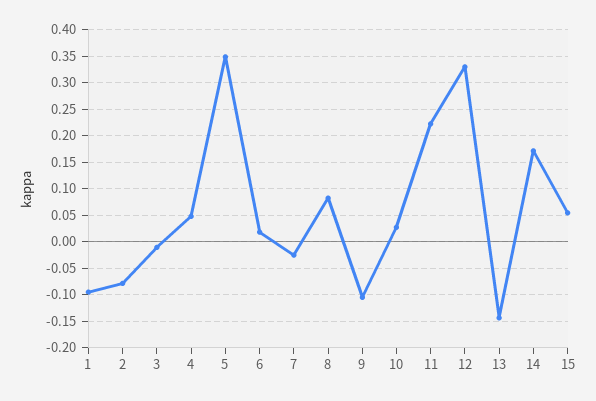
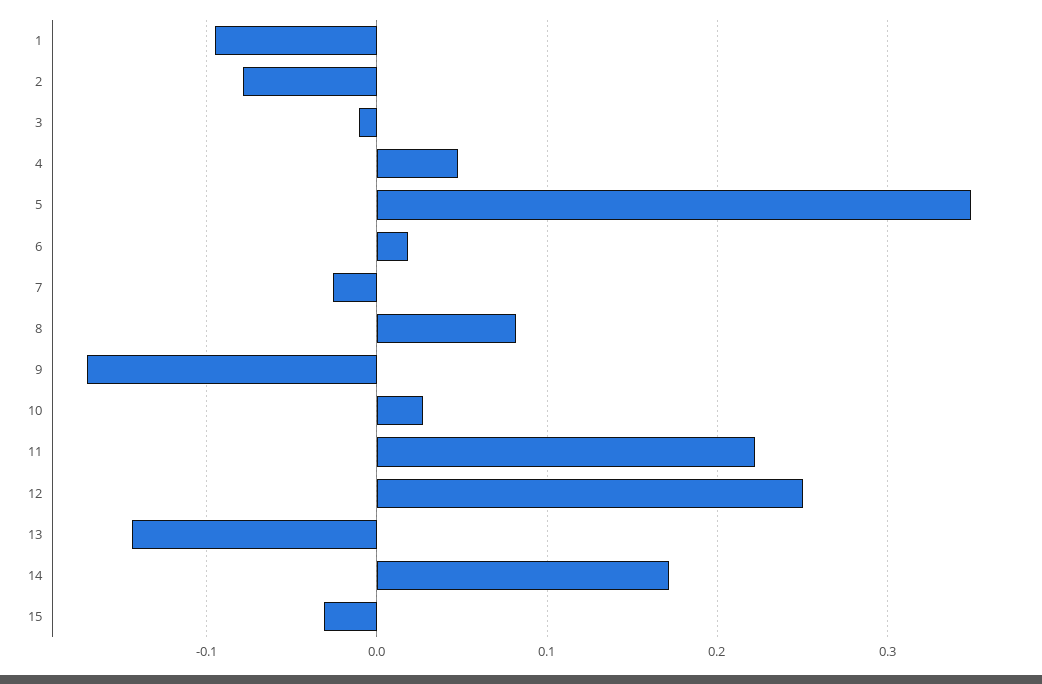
9: -0.1 -> -0.17
12: 0.325 -> 0.25
15: 0.05 -> -0.03

